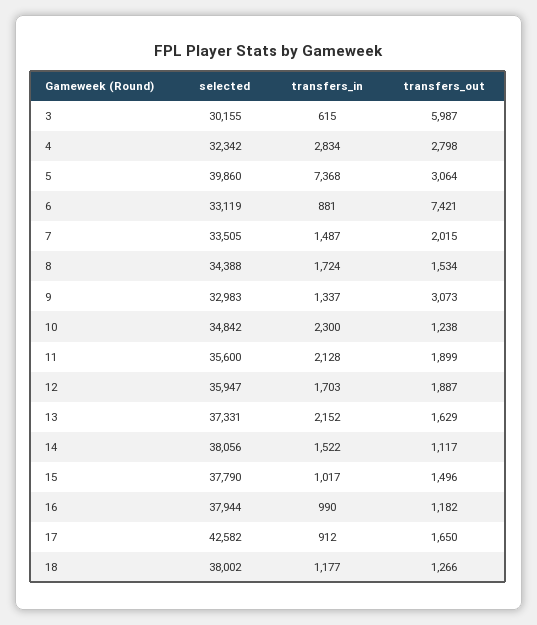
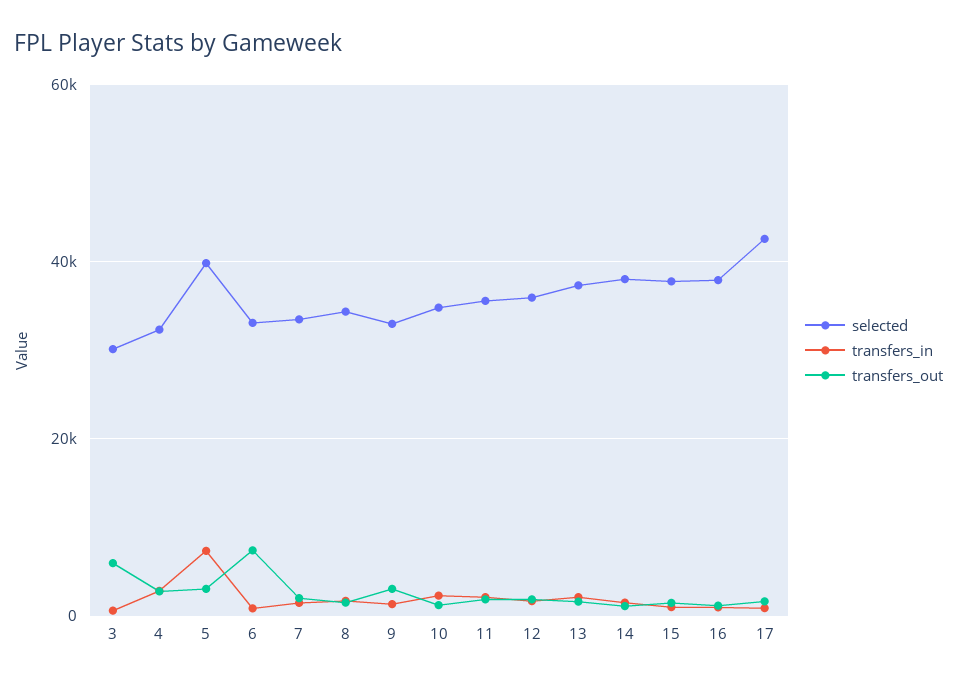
selected, 18: 38002 -> none
transfers_in, 18: 1177 -> none
transfers_out, 18: 1266 -> none

